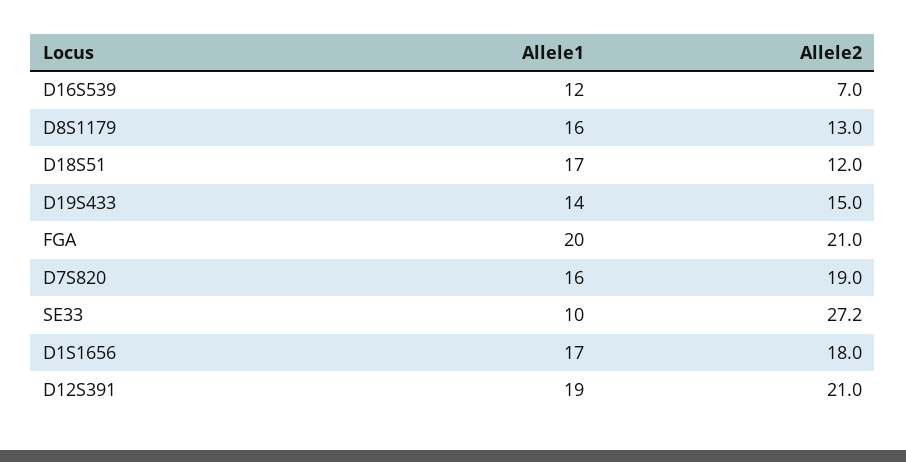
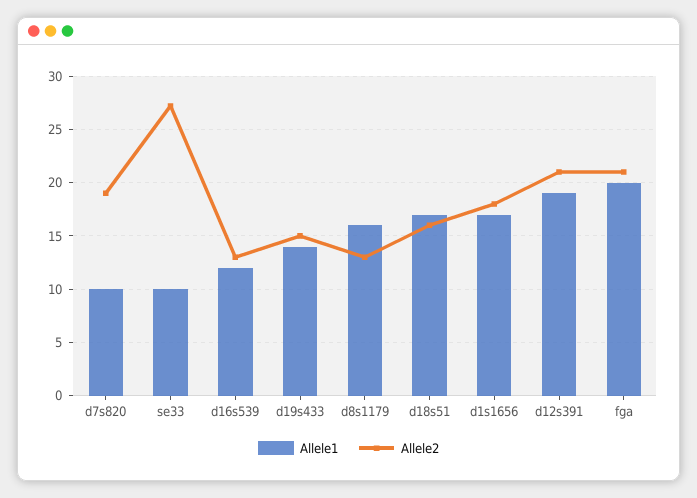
Allele2, D16S539: 7 -> 13
Allele2, D18S51: 12 -> 16
Allele1, D7S820: 16 -> 10

